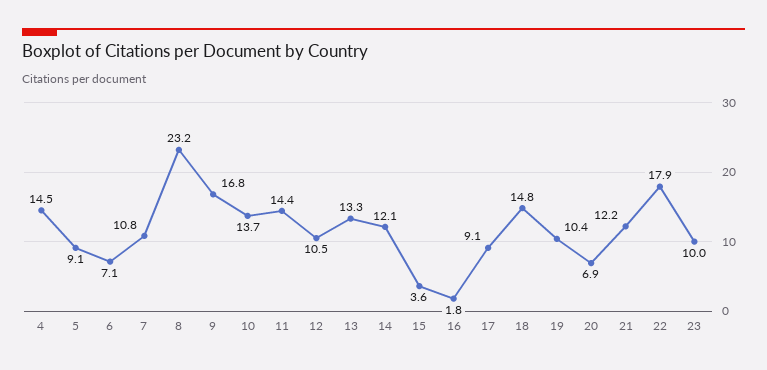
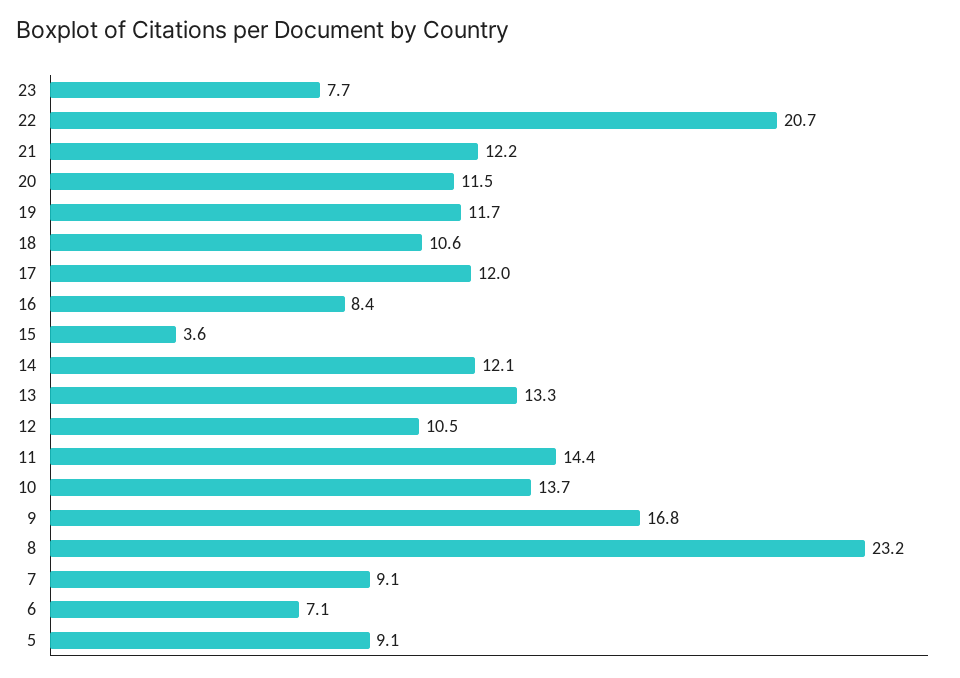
4: 14.5 -> none
7: 10.8 -> 9.1
16: 1.8 -> 8.4
17: 9.1 -> 12
18: 14.8 -> 10.6
19: 10.4 -> 11.7
20: 6.9 -> 11.5
22: 17.9 -> 20.7
23: 10 -> 7.7

